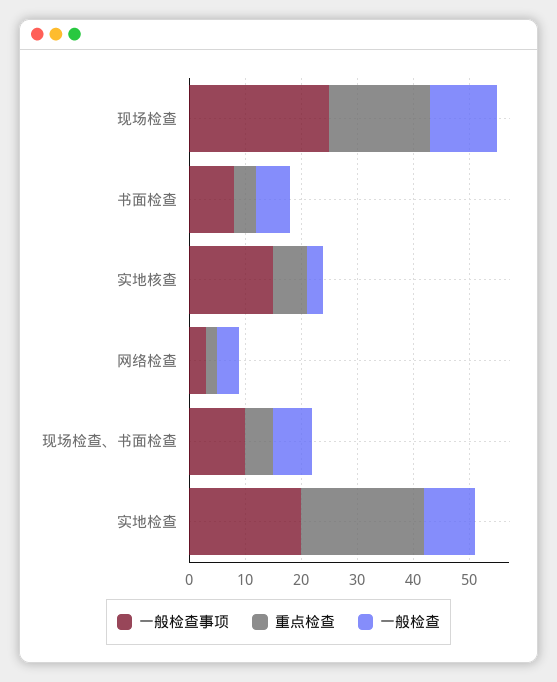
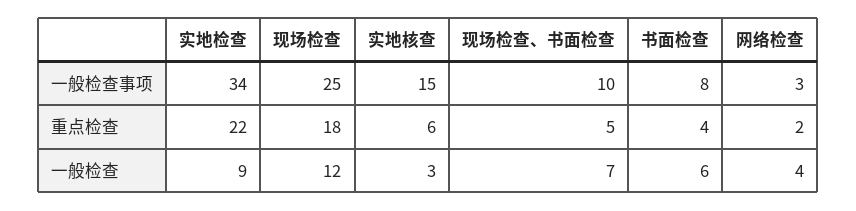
一般检查事项, 实地检查: 20 -> 34

